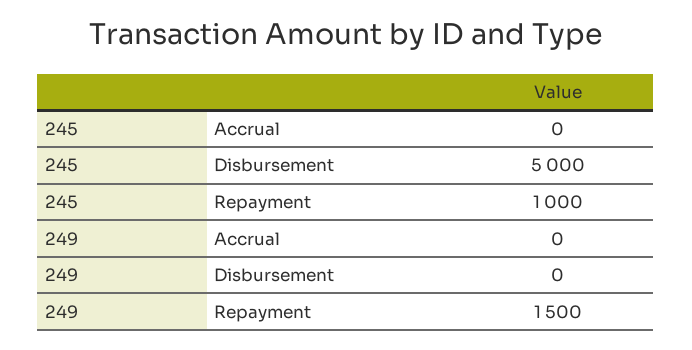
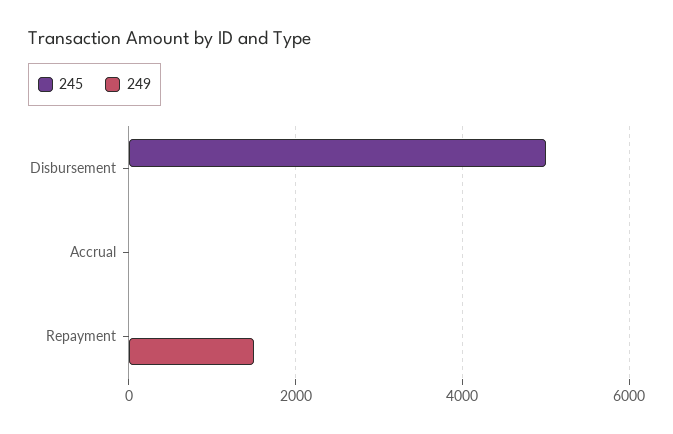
245, Repayment: 1000 -> 0

